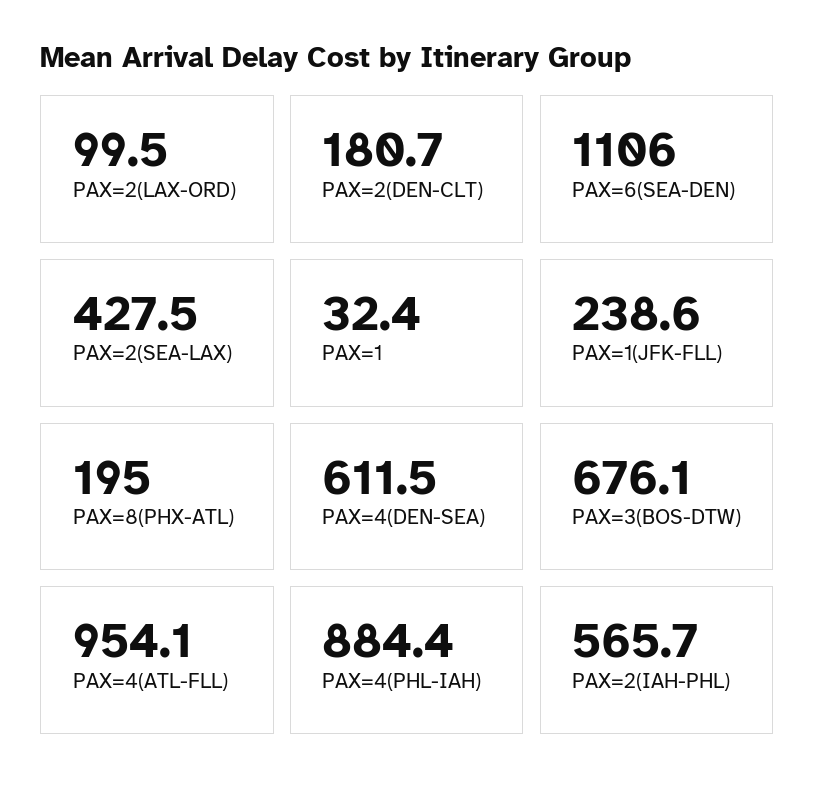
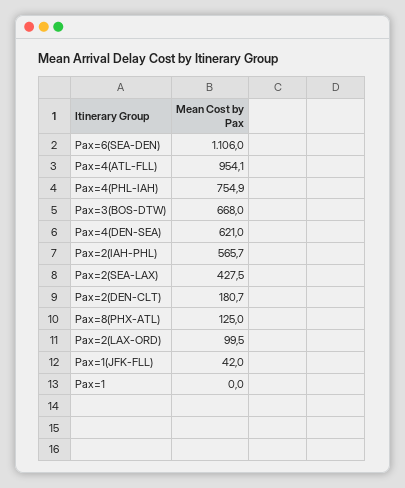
PAX=1: 32.4 -> 0
PAX=1(JFK-FLL): 238.6 -> 42
PAX=8(PHX-ATL): 195 -> 125
PAX=4(DEN-SEA): 611.5 -> 621
PAX=3(BOS-DTW): 676.1 -> 668
PAX=4(PHL-IAH): 884.4 -> 754.9

